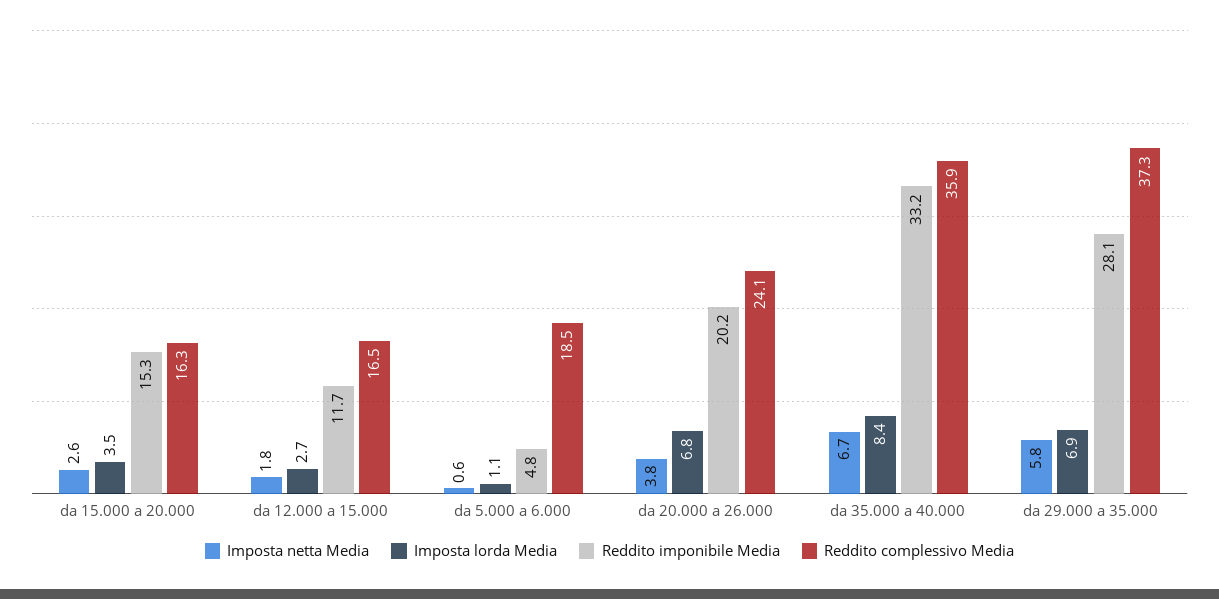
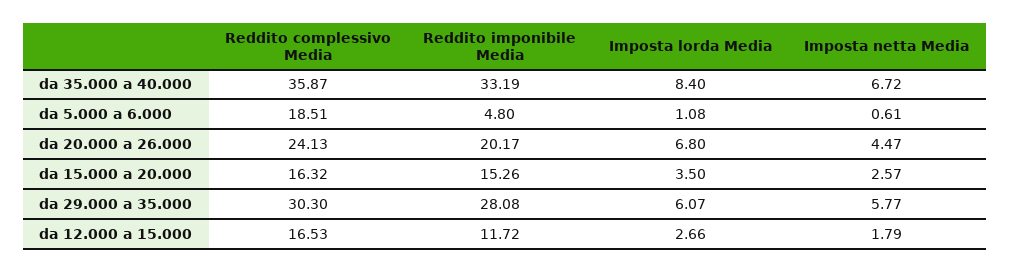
Imposta netta Media, da 20.000 a 26.000: 3.8 -> 4.47
Imposta lorda Media, da 29.000 a 35.000: 6.9 -> 6.07
Reddito complessivo Media, da 29.000 a 35.000: 37.3 -> 30.3

